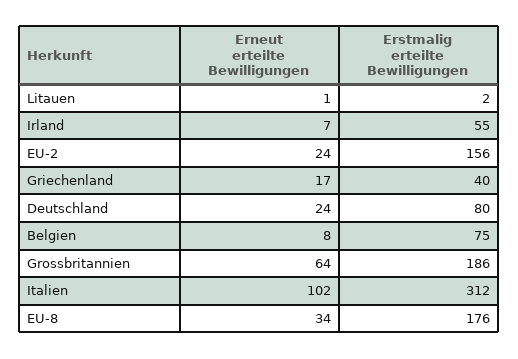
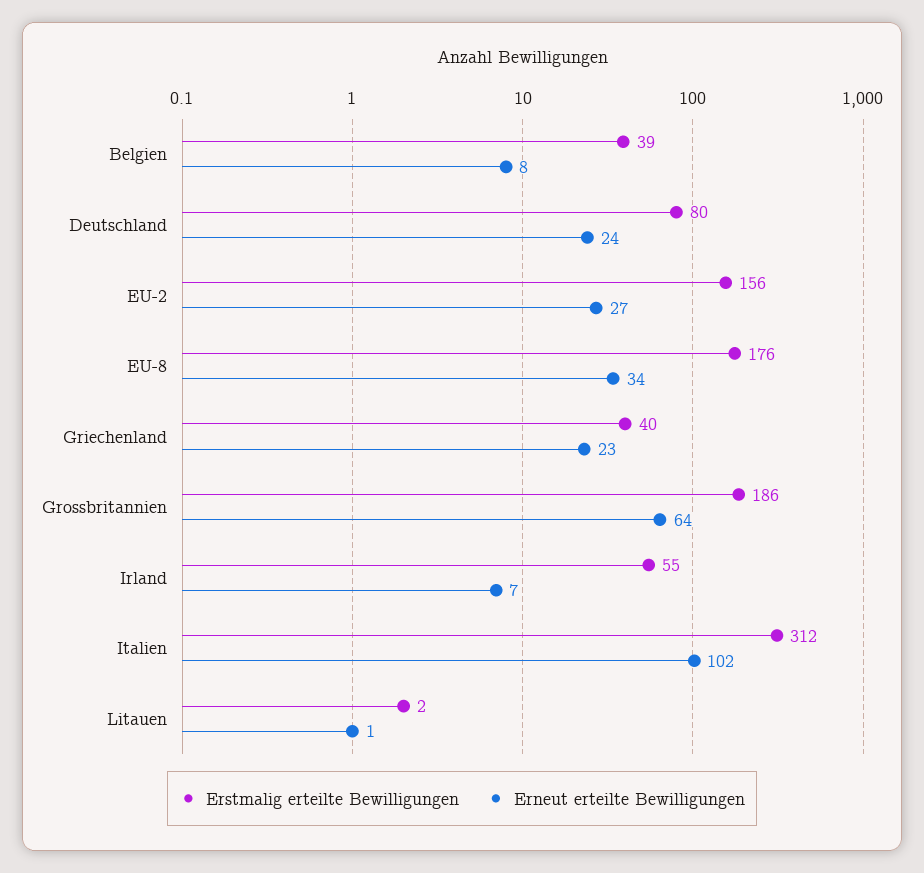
Erneut erteilte Bewilligungen, EU-2: 24 -> 27
Erneut erteilte Bewilligungen, Griechenland: 17 -> 23
Erstmalig erteilte Bewilligungen, Belgien: 75 -> 39

